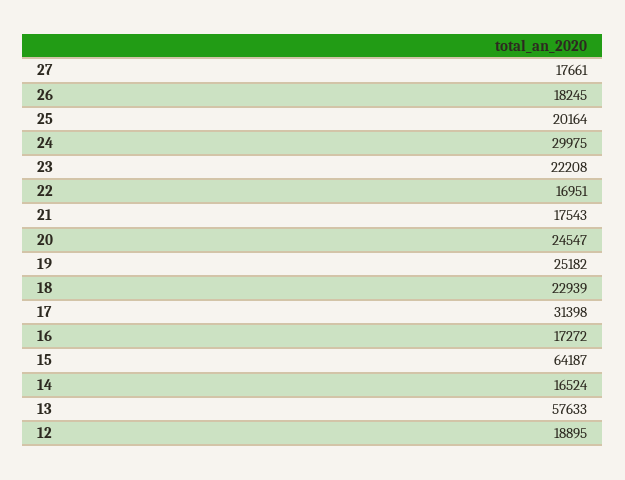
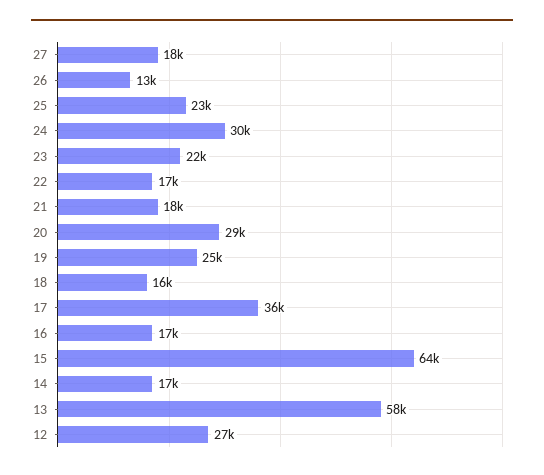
26: 18245 -> 13000
25: 20164 -> 23000
20: 24547 -> 29000
18: 22939 -> 16000
17: 31398 -> 36000
12: 18895 -> 27000

